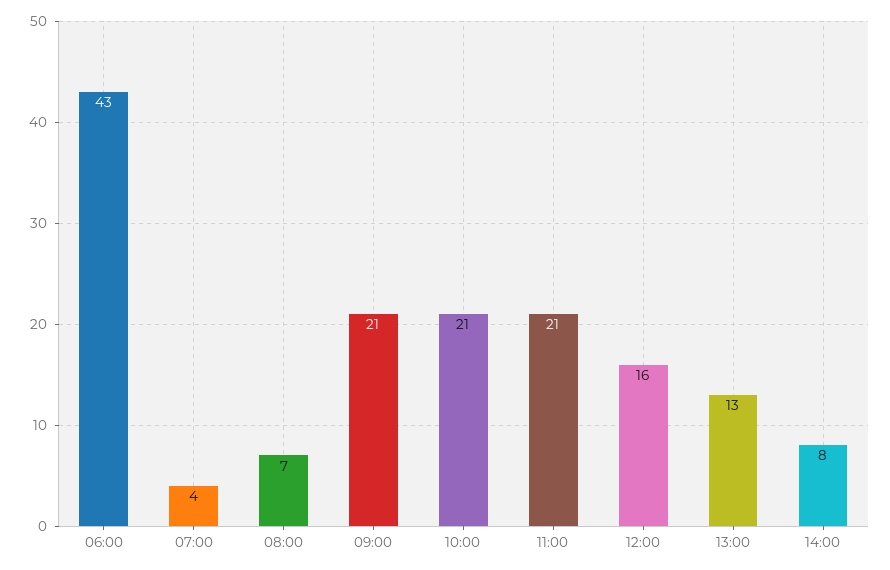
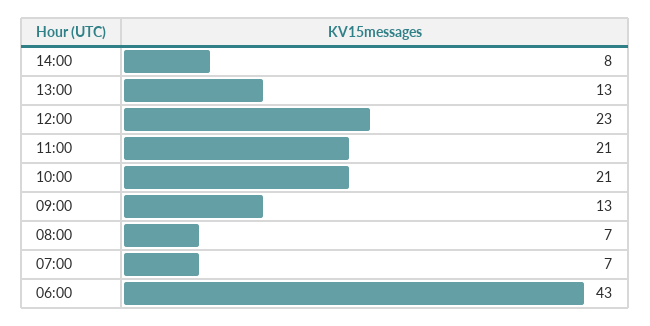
07:00: 4 -> 7
09:00: 21 -> 13
12:00: 16 -> 23

